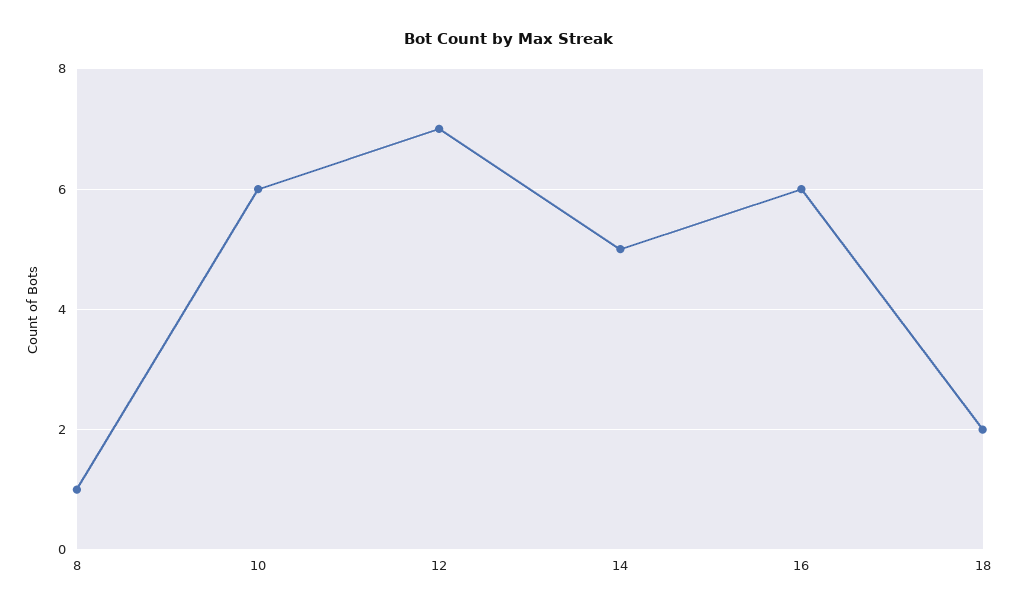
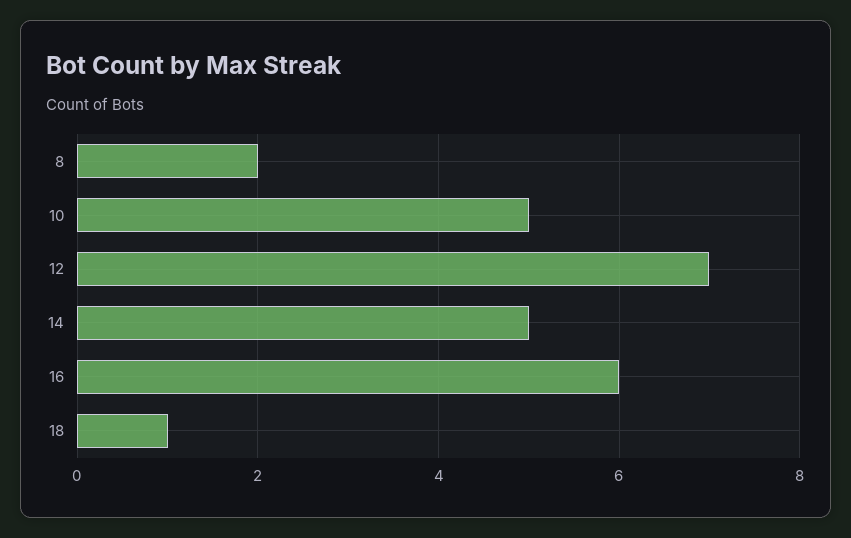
8: 1 -> 2
10: 6 -> 5
18: 2 -> 1

